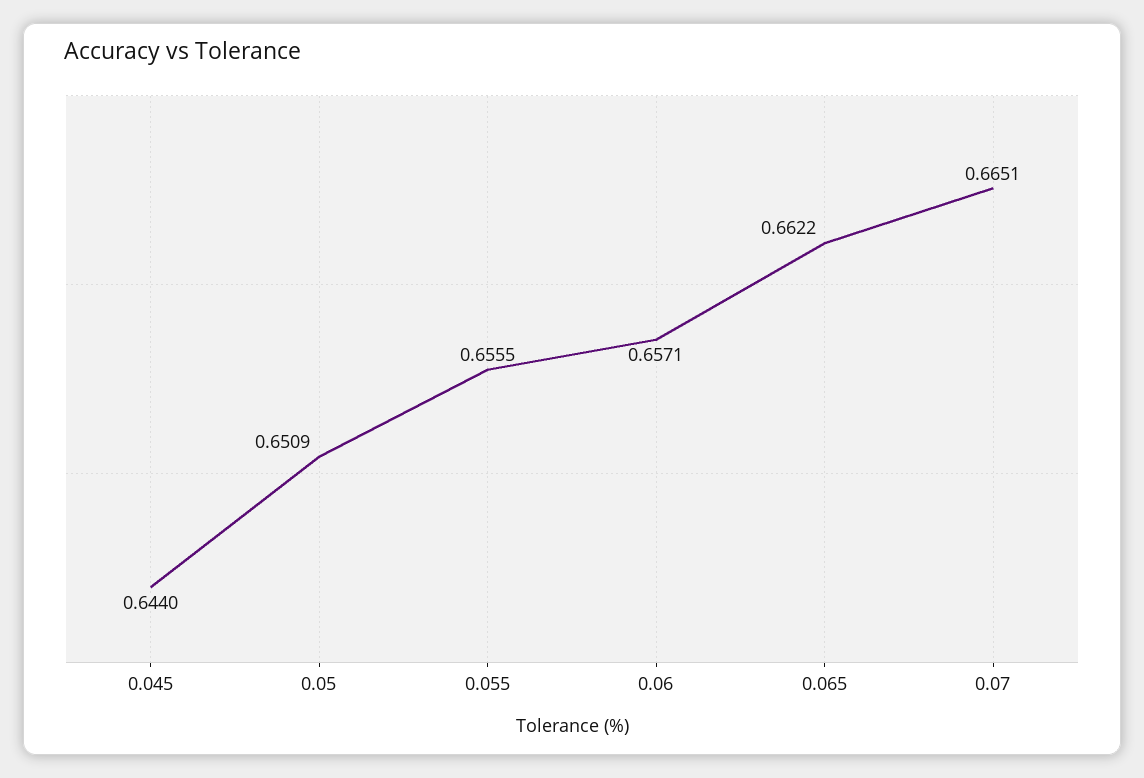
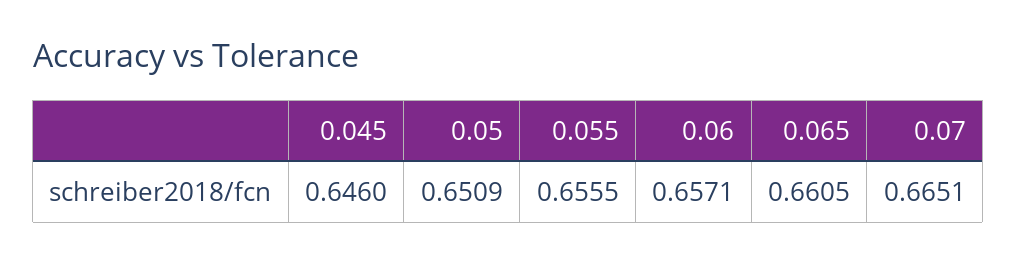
0.045: 0.644 -> 0.646
0.065: 0.6622 -> 0.6605

